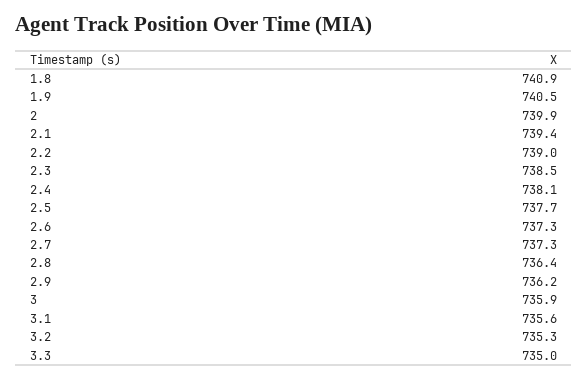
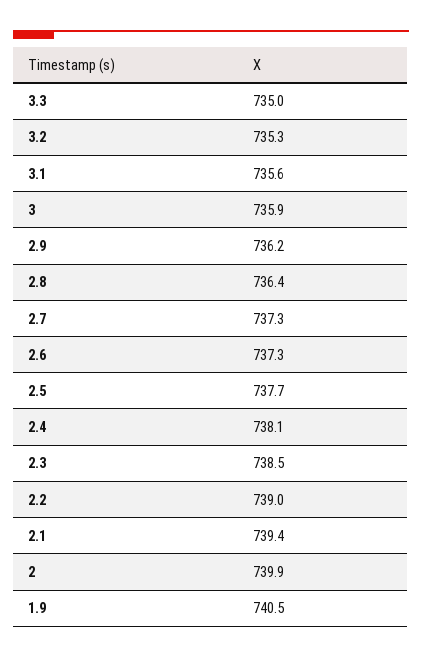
1.8: 740.9 -> none

